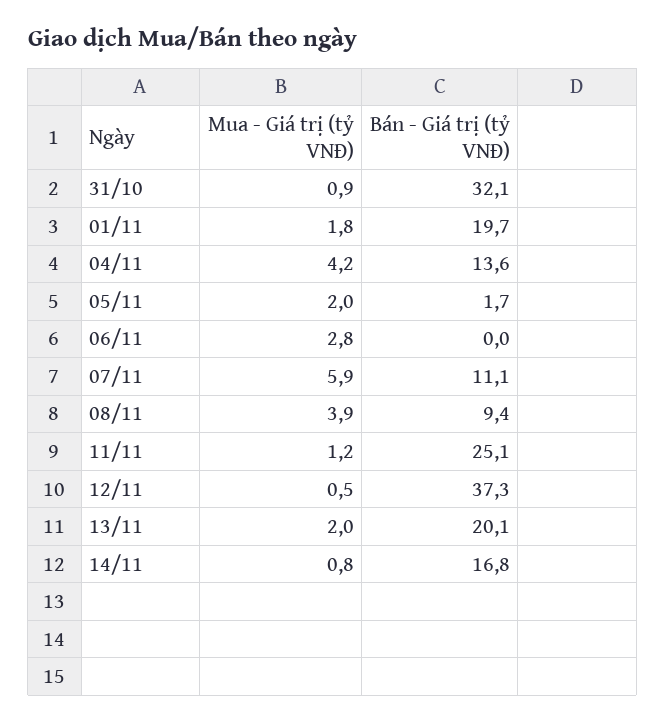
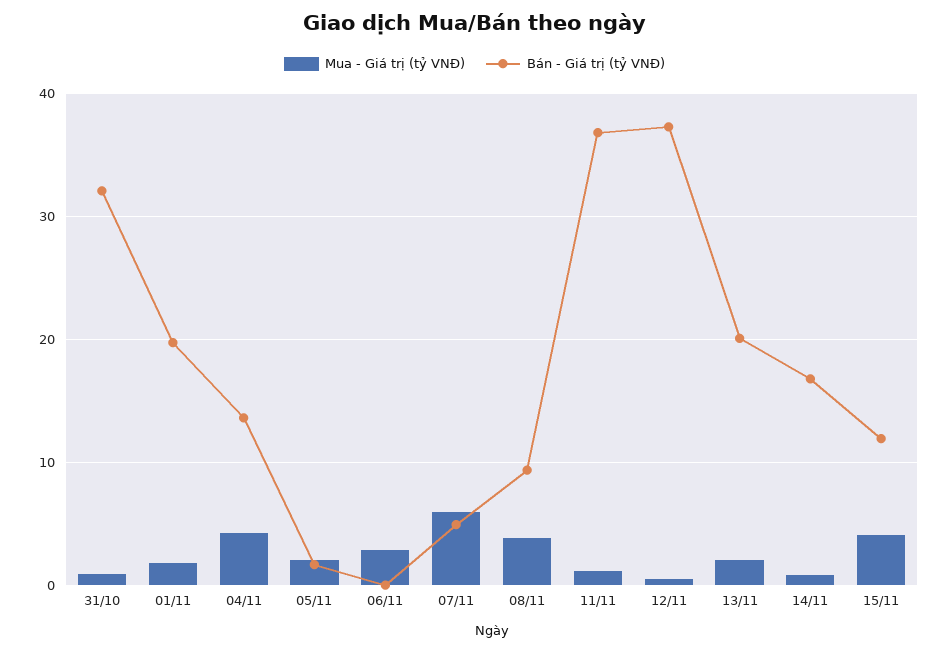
Bán - Giá trị (tỷ VNĐ), 07/11: 11.1 -> 5
Bán - Giá trị (tỷ VNĐ), 11/11: 25.1 -> 37
Mua - Giá trị (tỷ VNĐ), 15/11: none -> 4
Bán - Giá trị (tỷ VNĐ), 15/11: none -> 12

